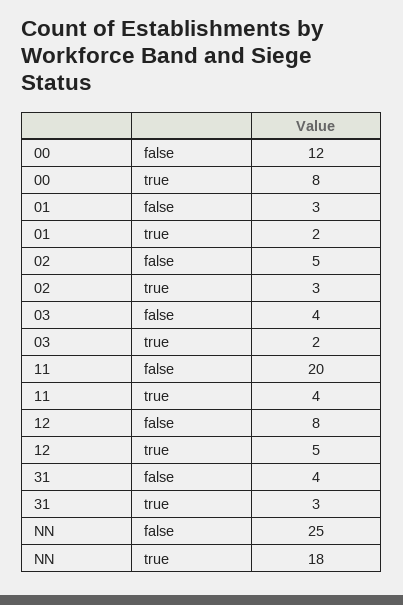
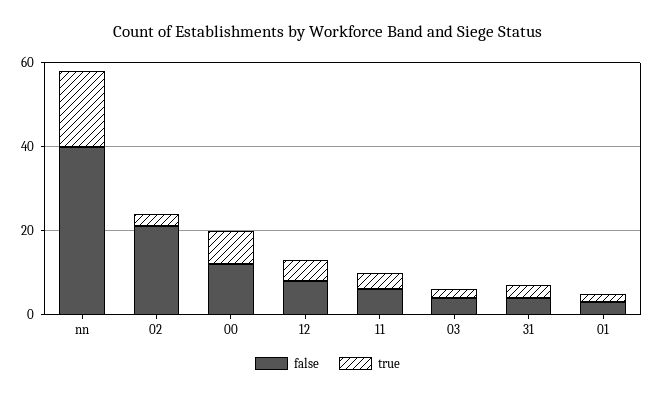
false, 02: 5 -> 20
false, 11: 20 -> 5
false, NN: 25 -> 40

